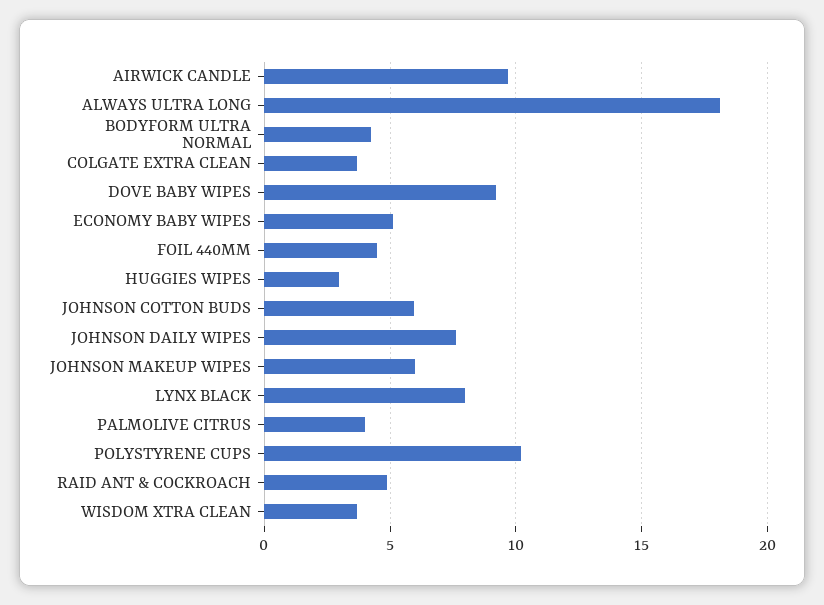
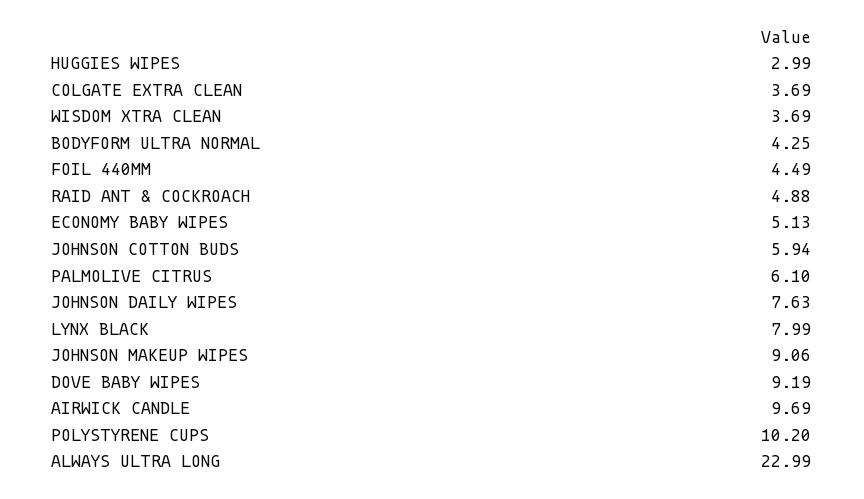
ALWAYS ULTRA LONG: 18 -> 22.99
JOHNSON MAKEUP WIPES: 6 -> 9.06
PALMOLIVE CITRUS: 4 -> 6.1

